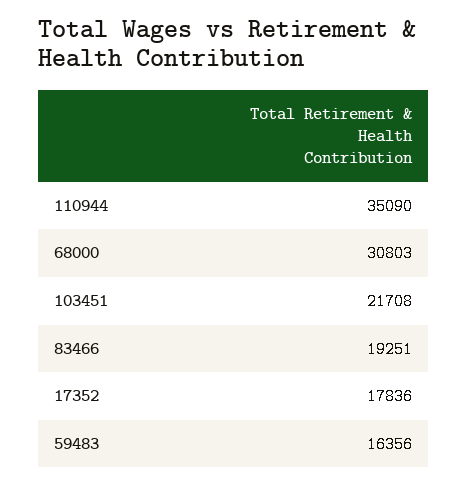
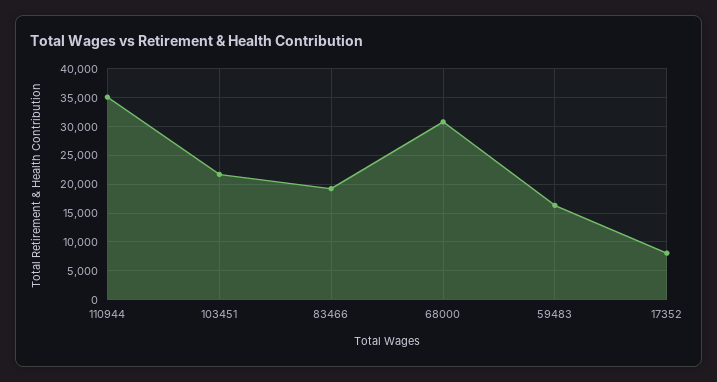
17352: 17836 -> 7500

